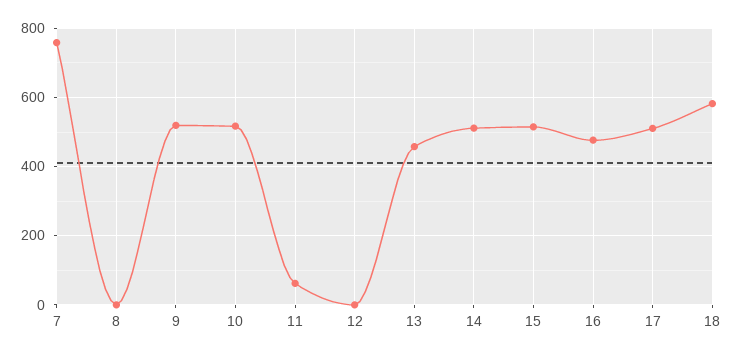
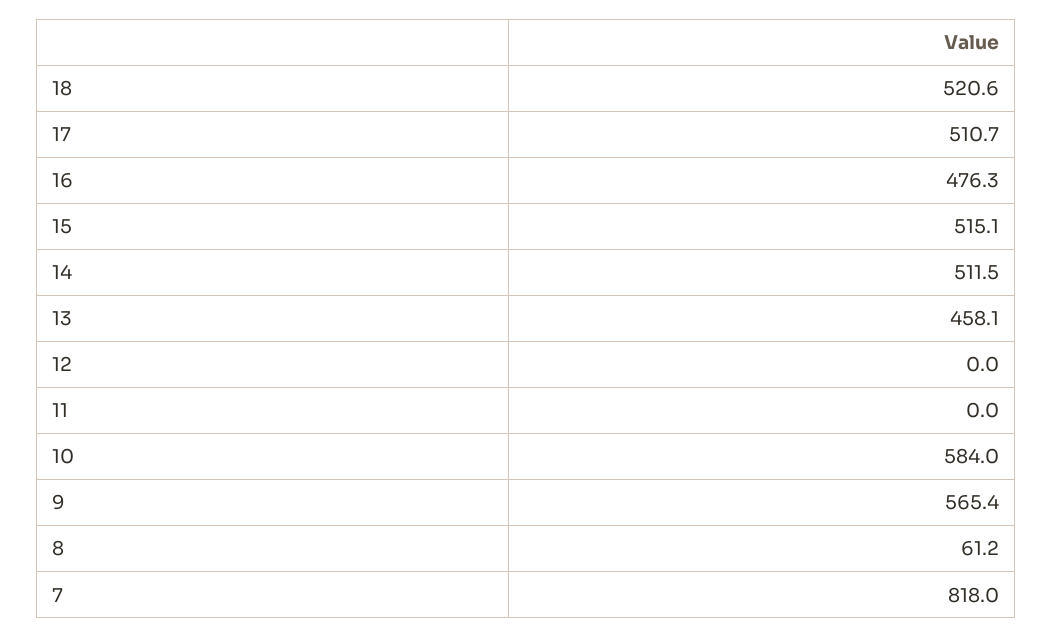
7: 760 -> 818
8: 0 -> 61.2
9: 520 -> 565.4
10: 520 -> 584
11: 60 -> 0
18: 580 -> 520.6

